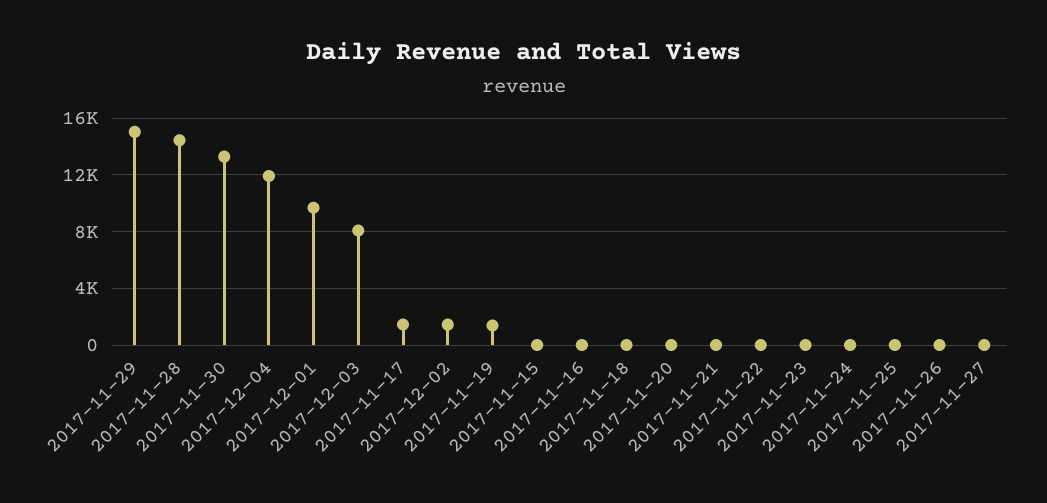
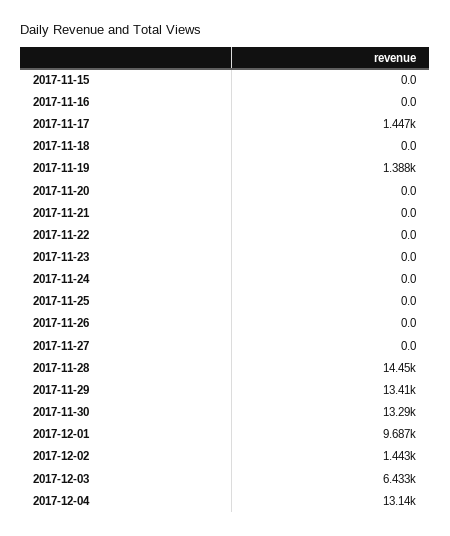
2017-11-29: 15000 -> 13410
2017-12-04: 12000 -> 13140
2017-12-03: 8000 -> 6433

